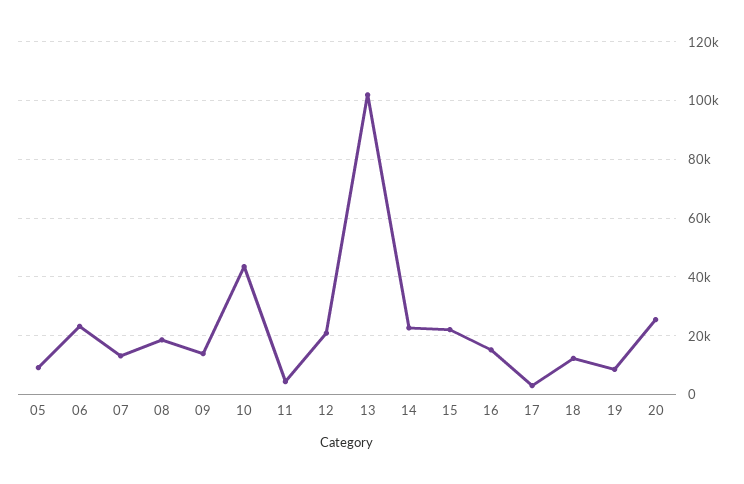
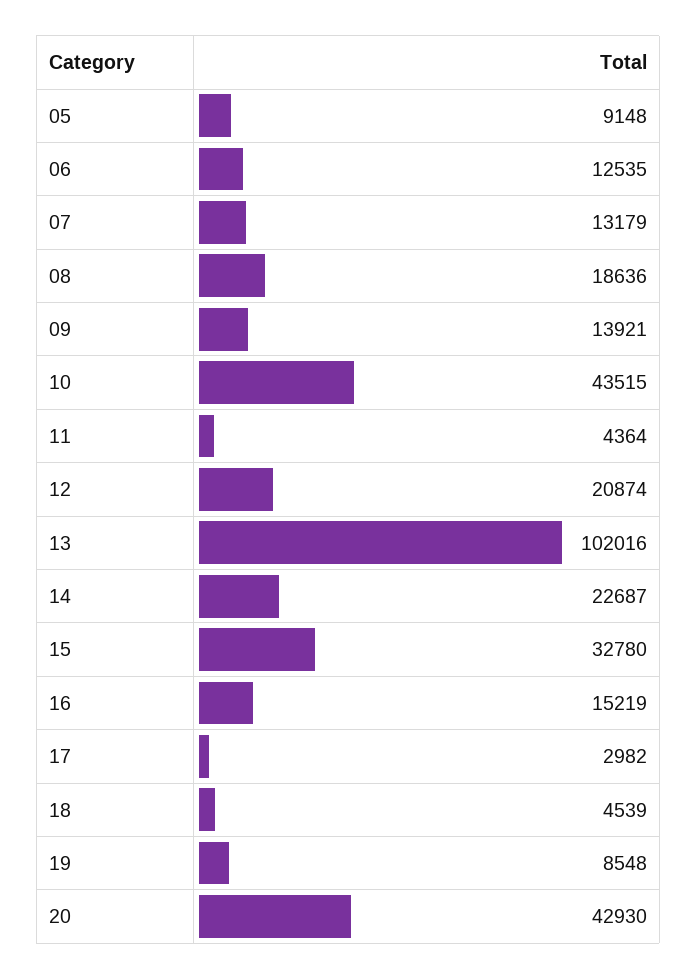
06: 22500 -> 12535
15: 22500 -> 32780
18: 12500 -> 4539
20: 25000 -> 42930

